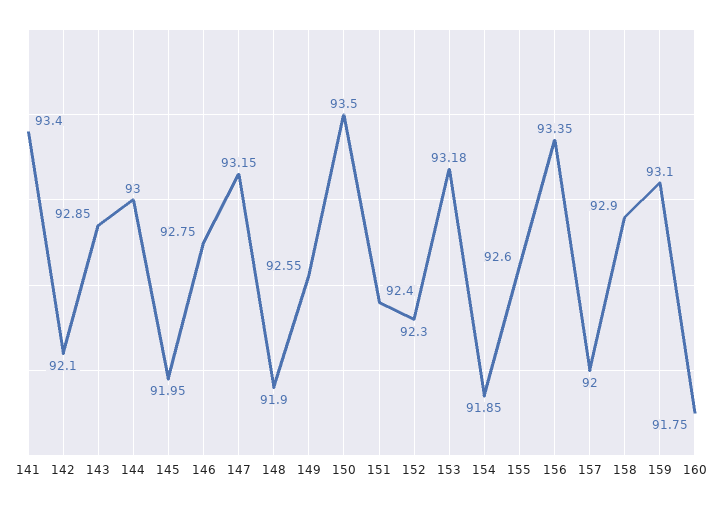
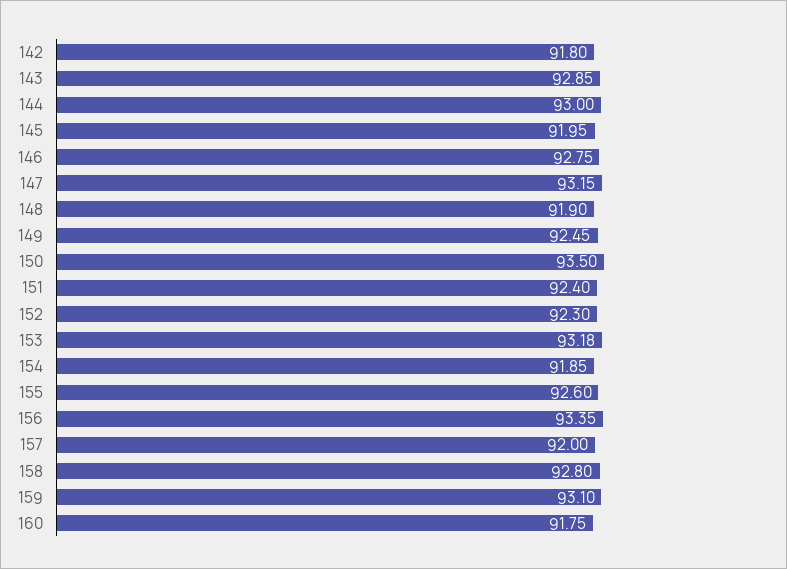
141: 93.4 -> none
142: 92.1 -> 91.8
149: 92.55 -> 92.45
158: 92.9 -> 92.8

